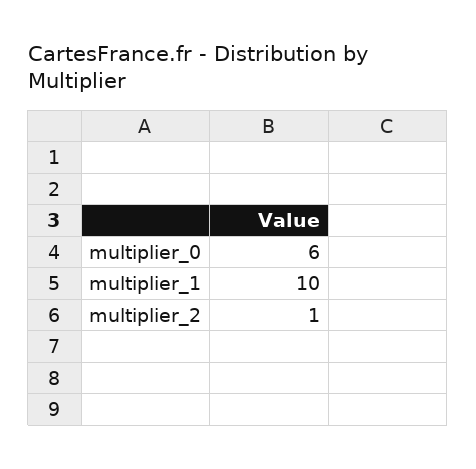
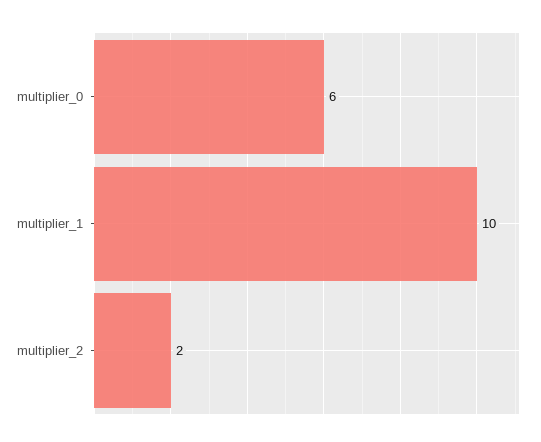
multiplier_2: 1 -> 2

